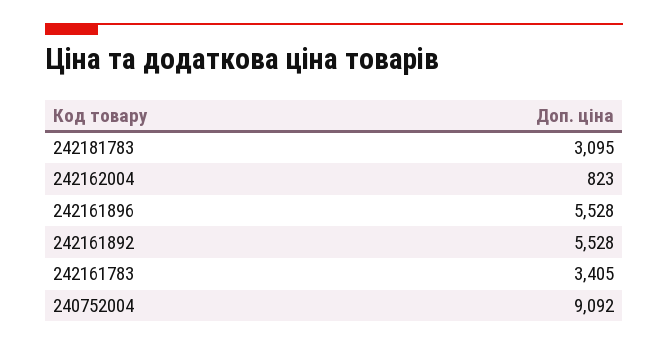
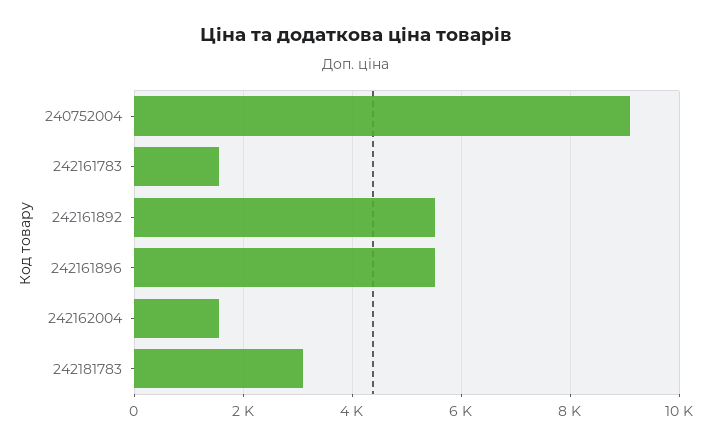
242162004: 823 -> 1600
242161783: 3405 -> 1600

